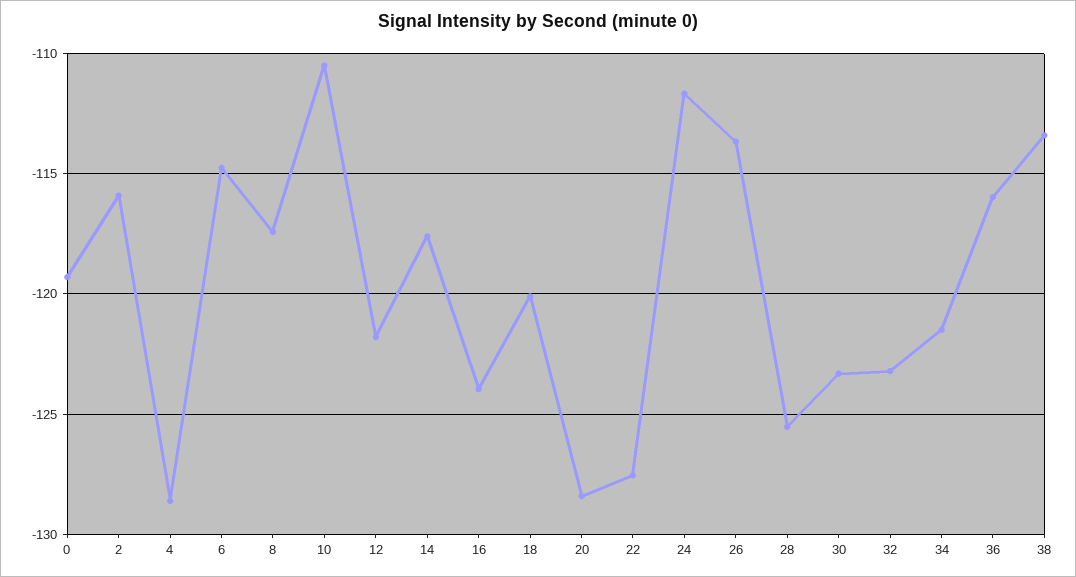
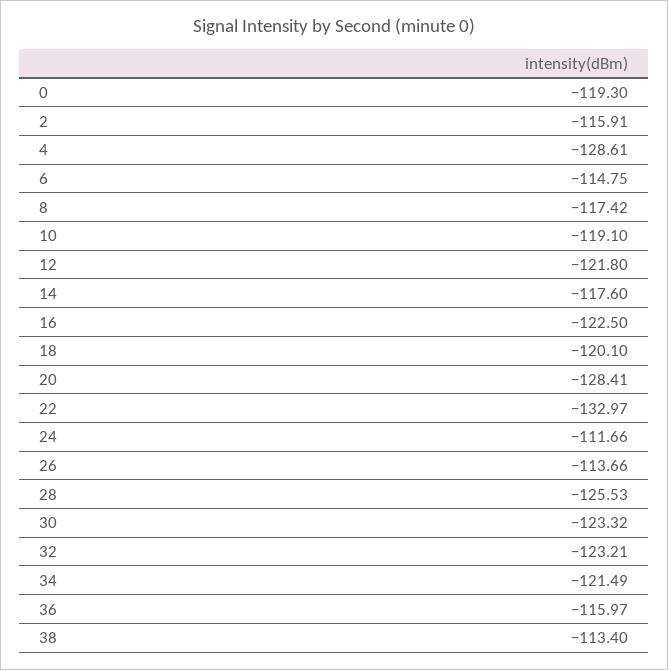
10: -110.5 -> -119.1
16: -124 -> -122.5
22: -127.5 -> -132.97

